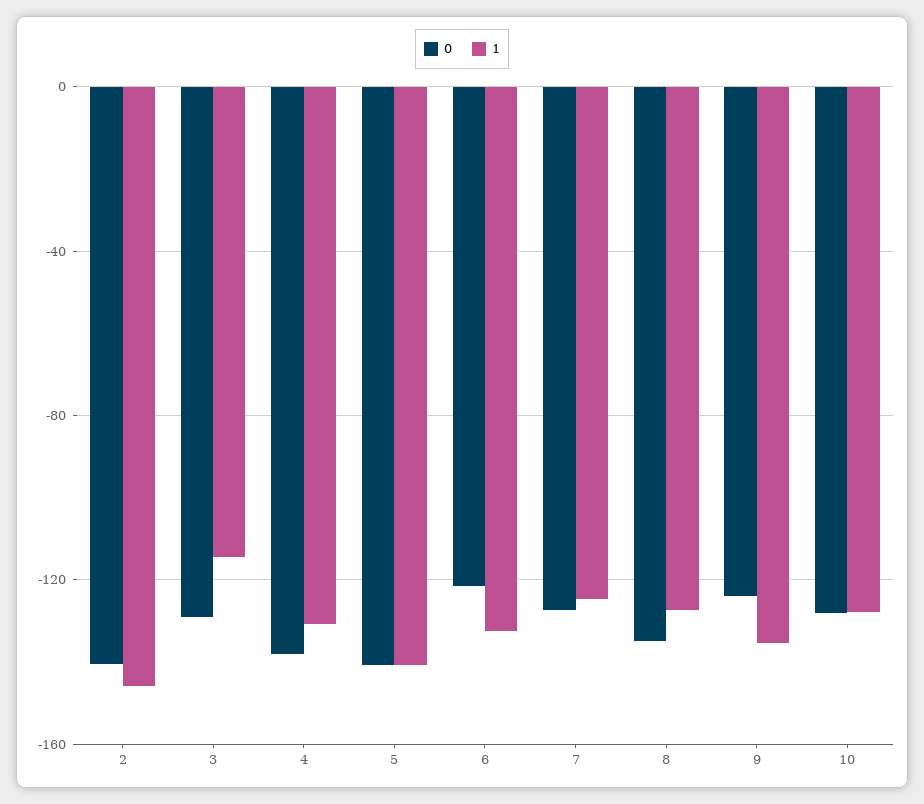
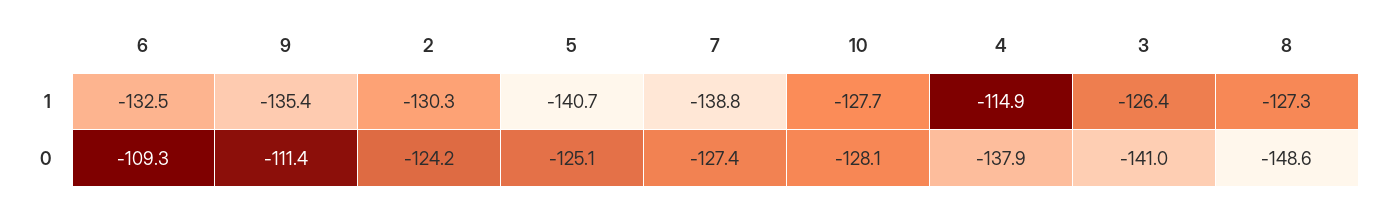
0, 2: -140 -> -124.2
1, 2: -145 -> -130.3
0, 3: -130 -> -141
1, 3: -115 -> -126.4
1, 4: -130 -> -114.9
0, 5: -140 -> -125.1
0, 6: -120 -> -109.3
1, 7: -125 -> -138.8
0, 8: -135 -> -148.6
0, 9: -125 -> -111.4

